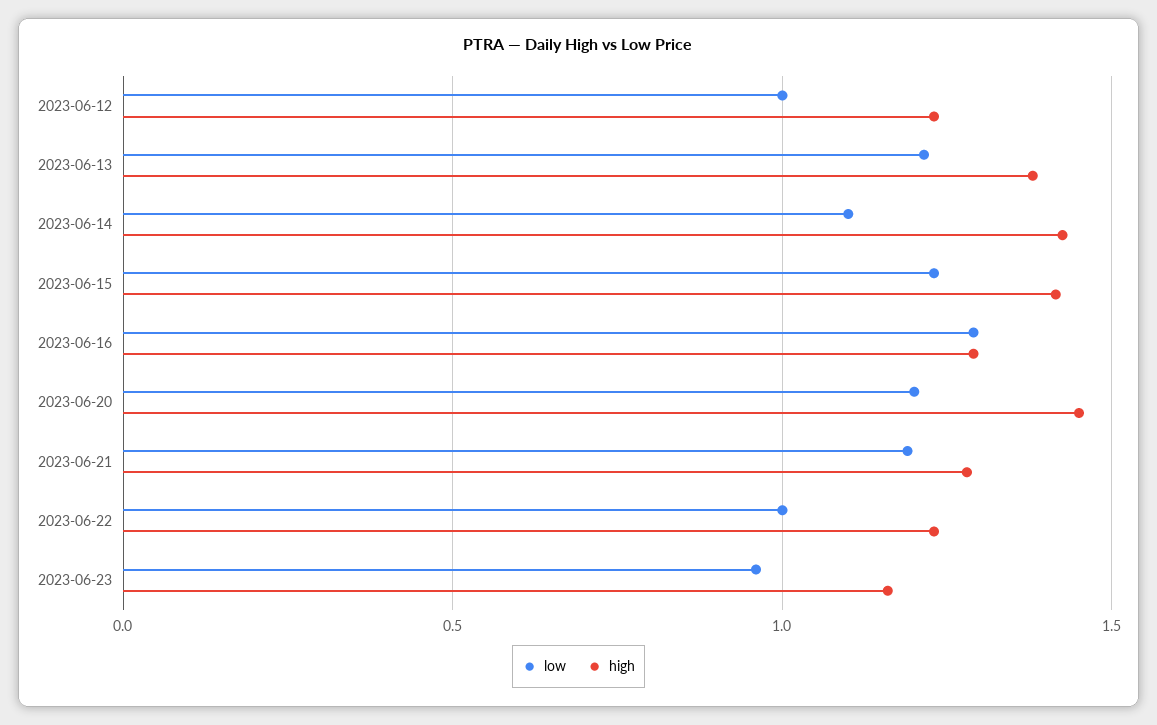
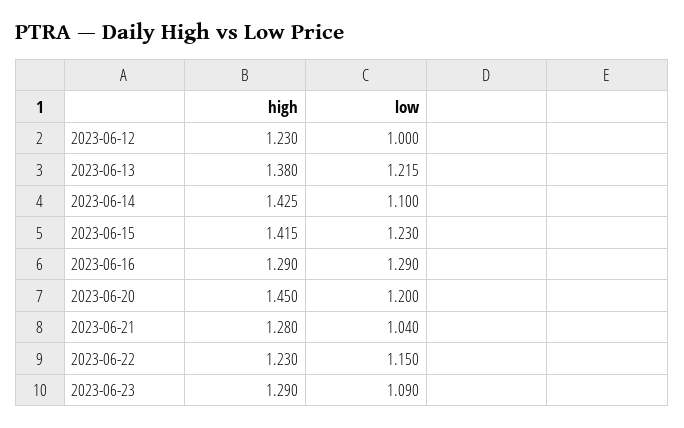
low, 2023-06-21: 1.2 -> 1.04
low, 2023-06-22: 1 -> 1.15
low, 2023-06-23: 0.95 -> 1.09
high, 2023-06-23: 1.15 -> 1.29

